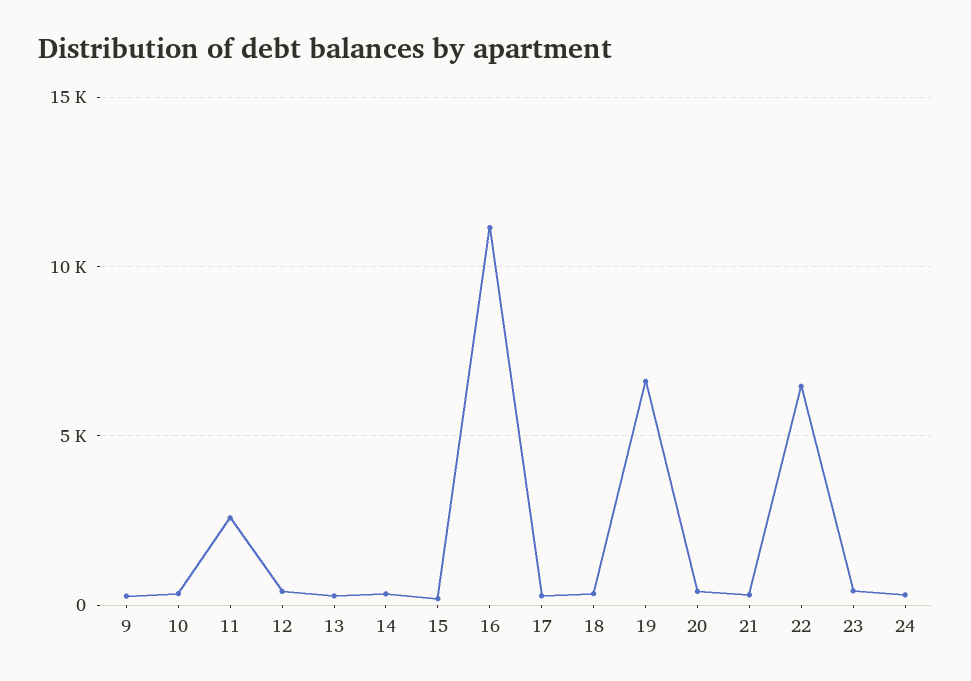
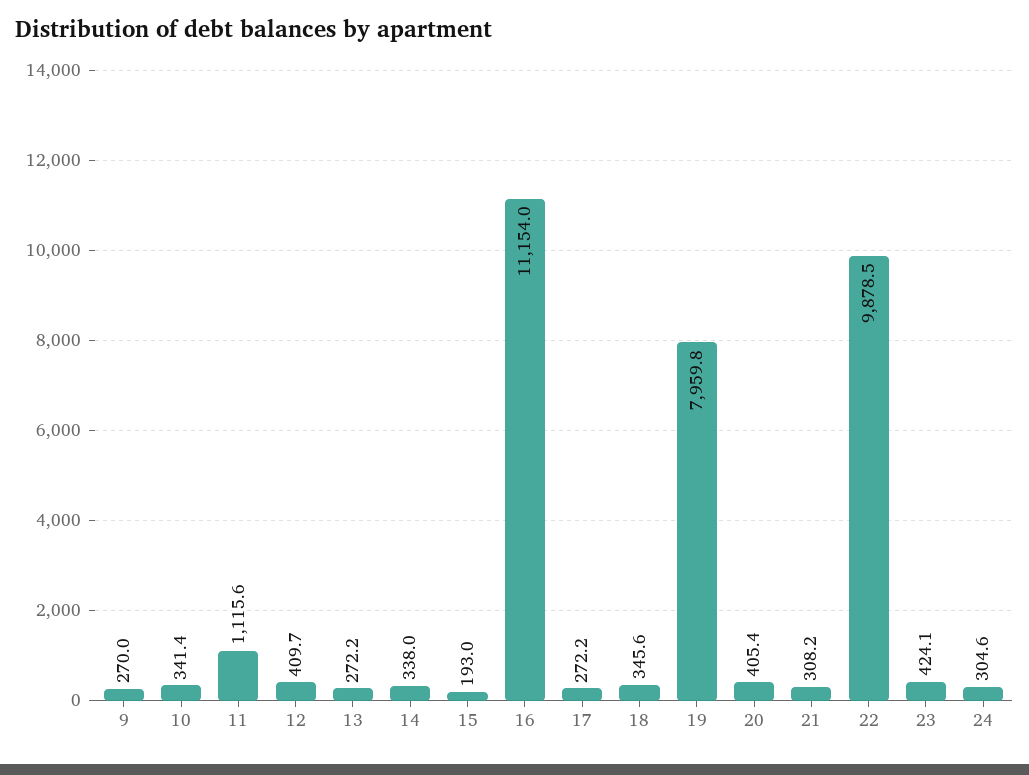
11: 2500 -> 1115.6
19: 6500 -> 7959.8
22: 6500 -> 9878.5

